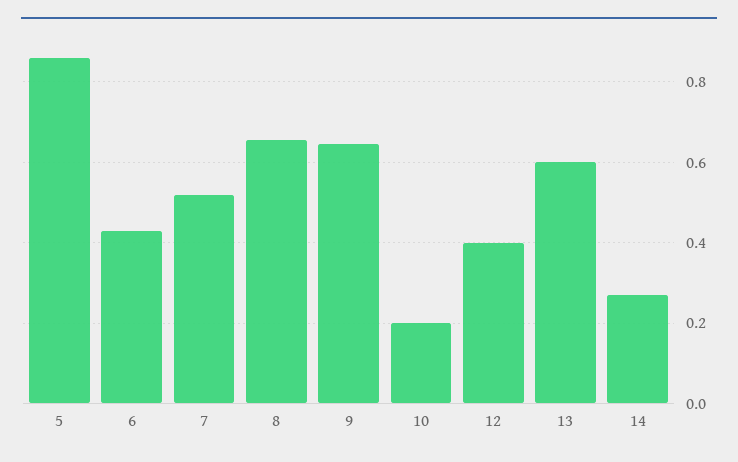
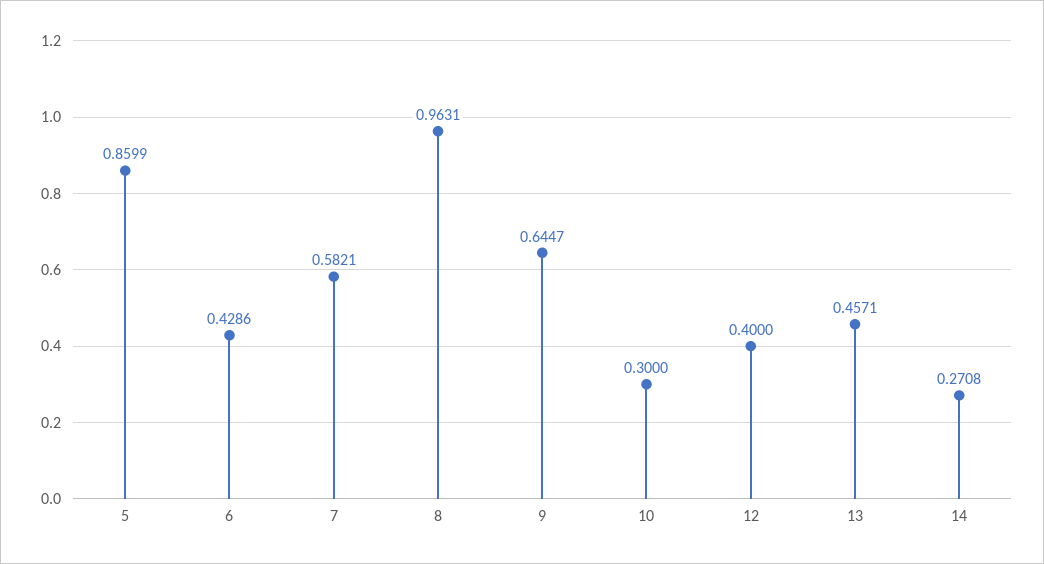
7: 0.52 -> 0.5821
8: 0.66 -> 0.9631
10: 0.2 -> 0.3
13: 0.6 -> 0.4571

